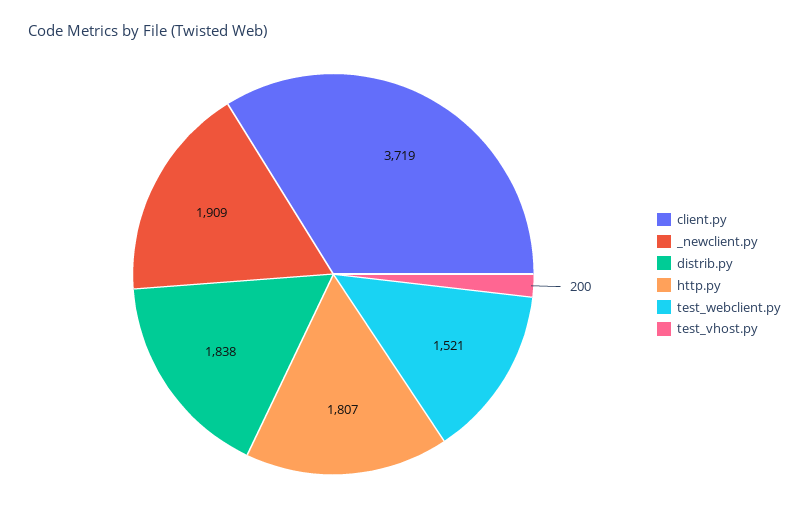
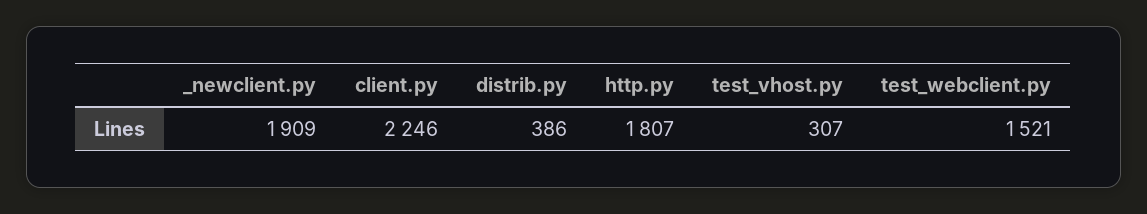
client.py: 3719 -> 2246
distrib.py: 1838 -> 386
test_vhost.py: 200 -> 307

